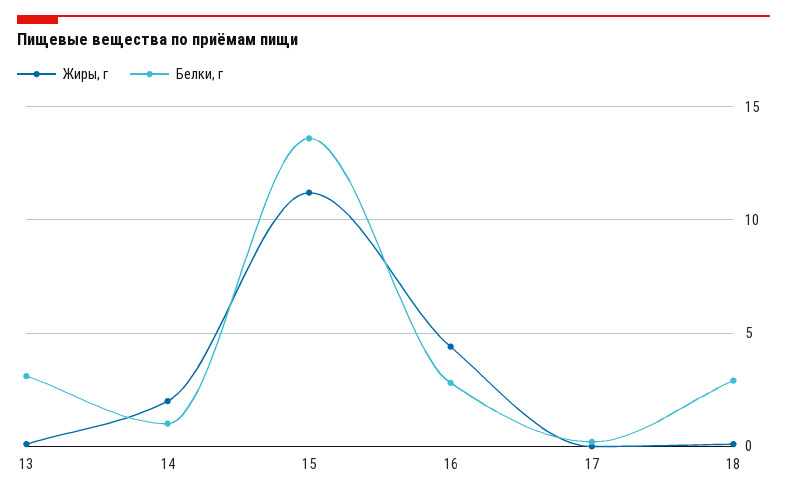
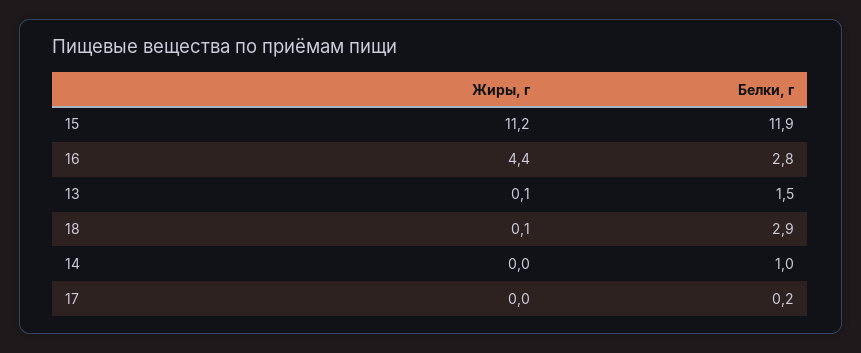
Белки, г, 13: 3 -> 1.5
Жиры, г, 14: 2 -> 0
Белки, г, 15: 13.5 -> 11.9

